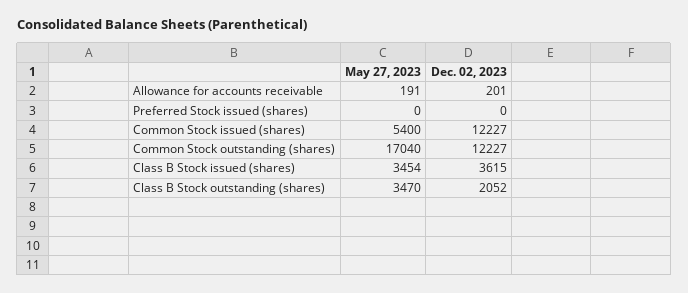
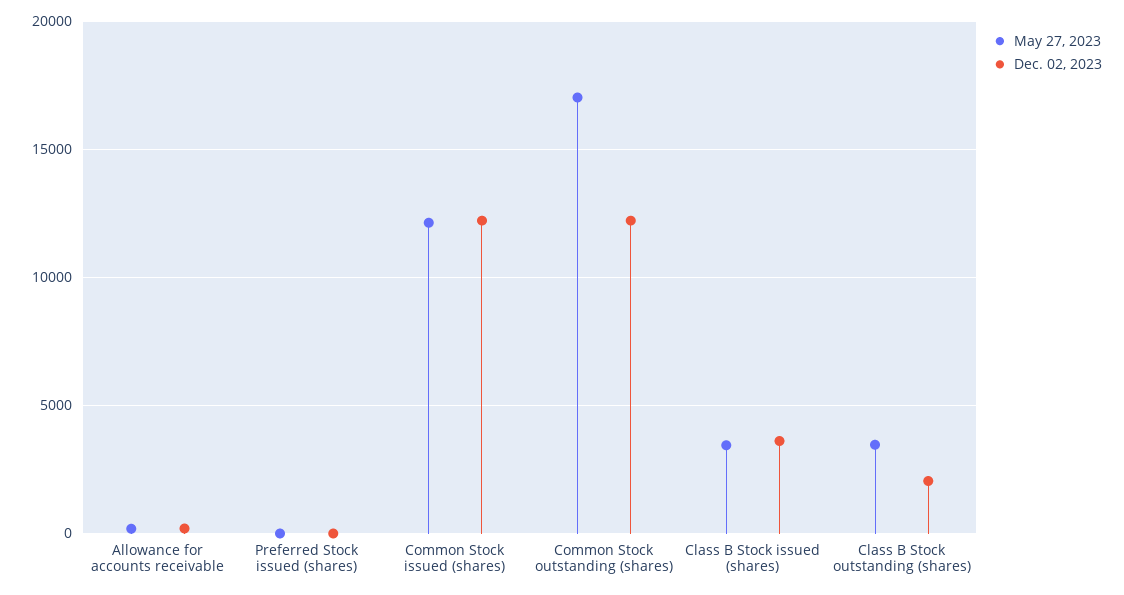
May 27, 2023, Common Stock issued (shares): 5400 -> 12000

